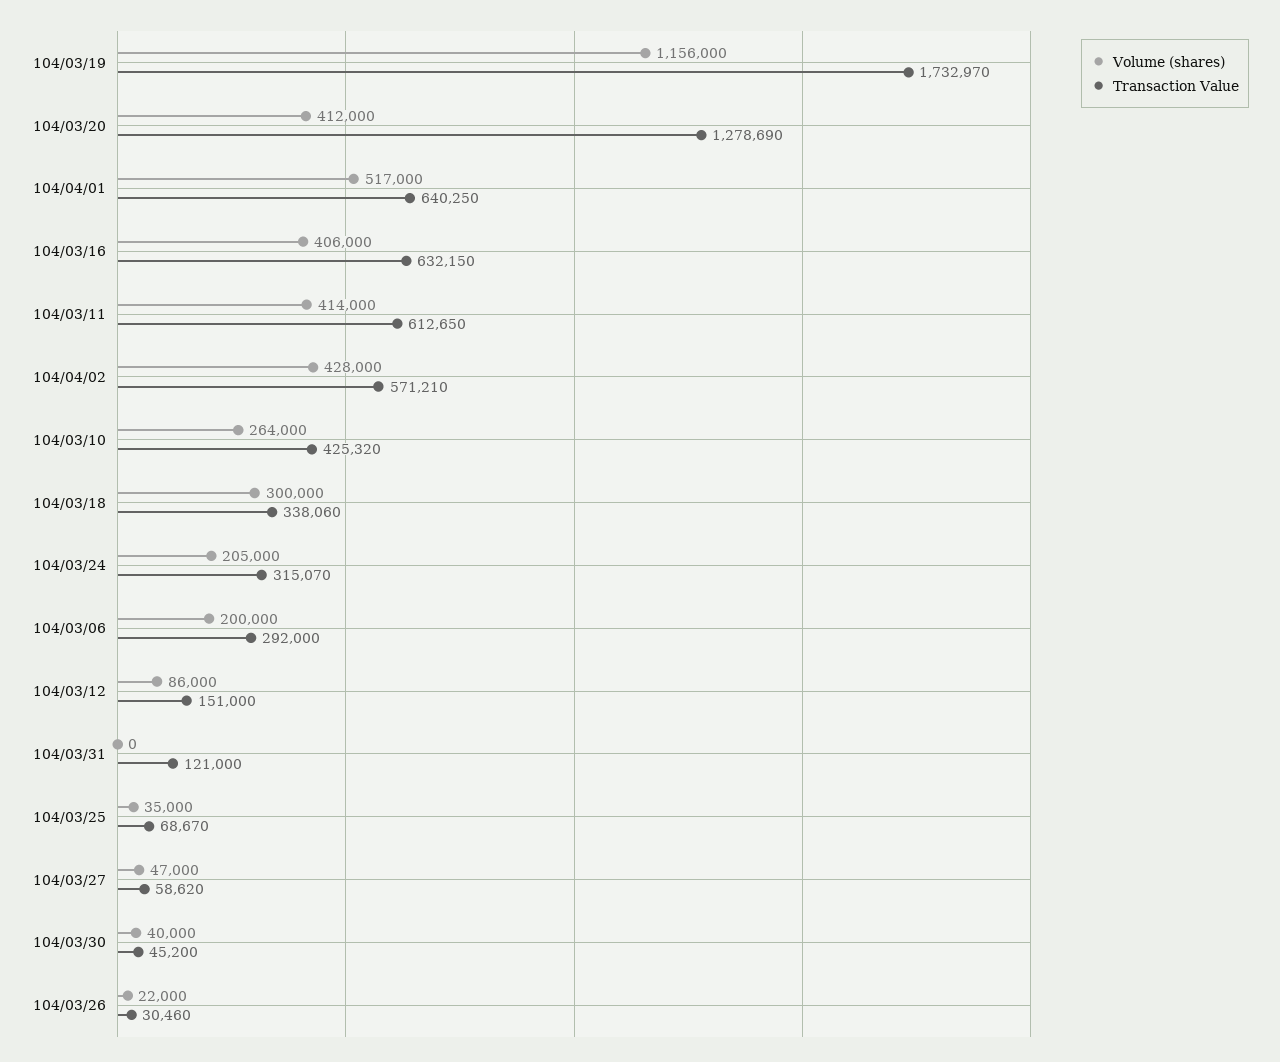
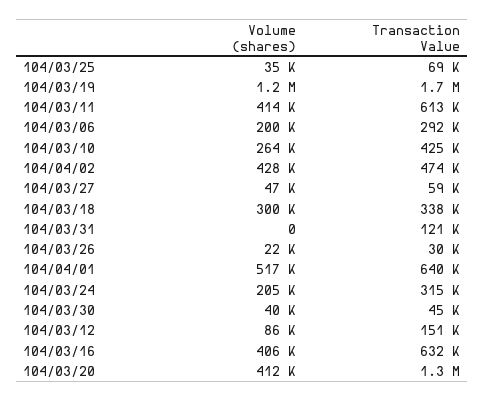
Transaction Value, 104/04/02: 571210 -> 474000

